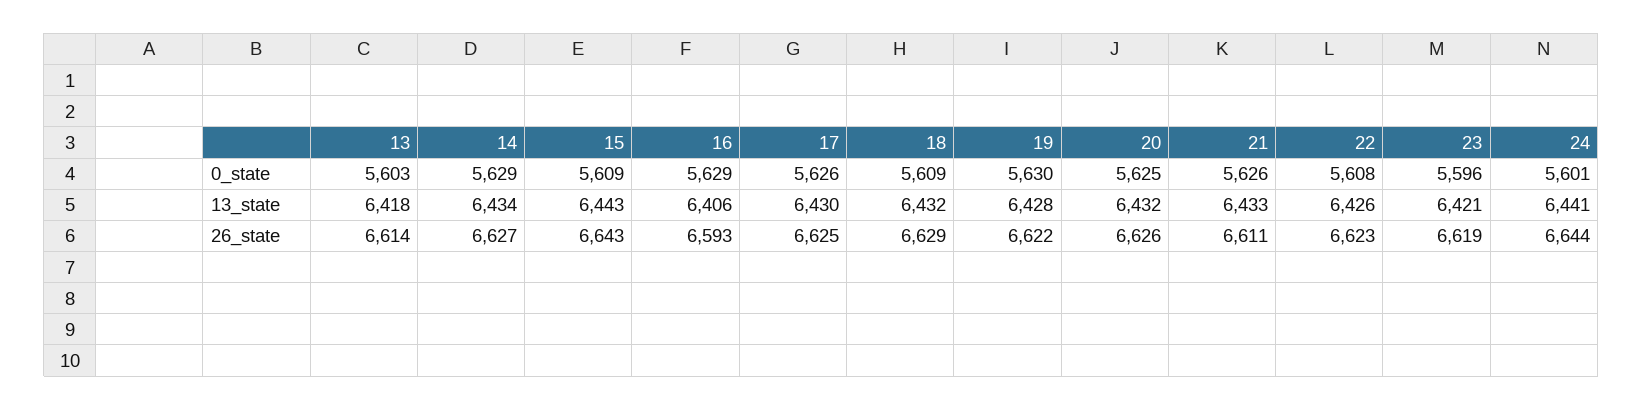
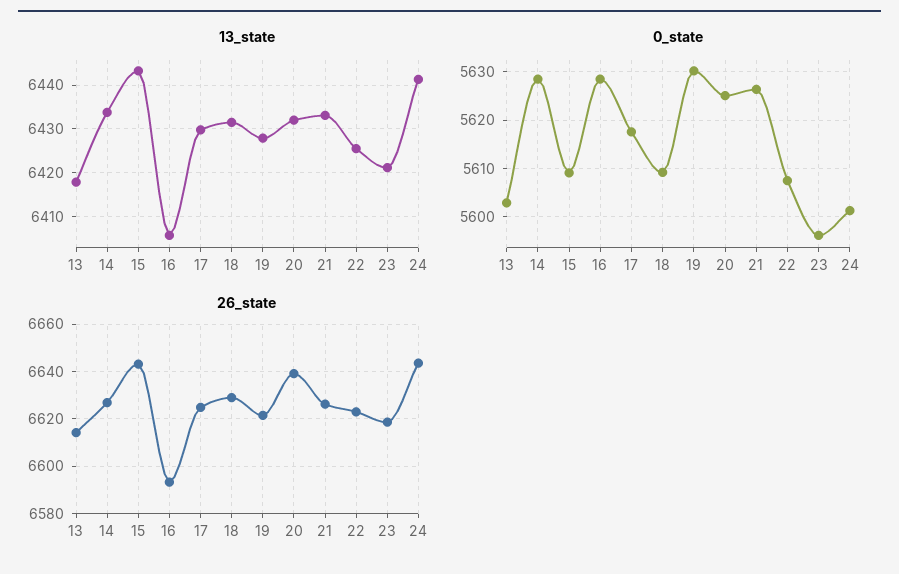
0_state, 17: 5626 -> 5618
26_state, 20: 6626 -> 6640
26_state, 21: 6611 -> 6625

